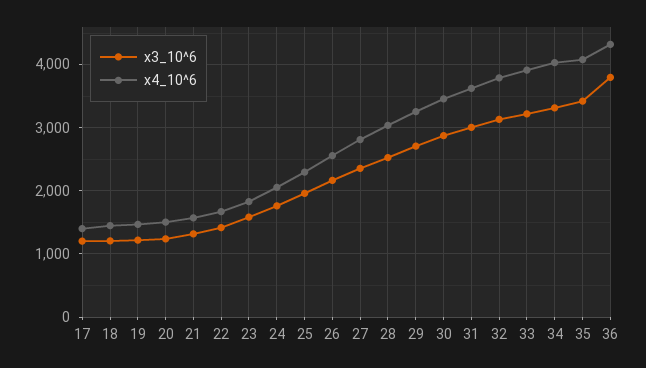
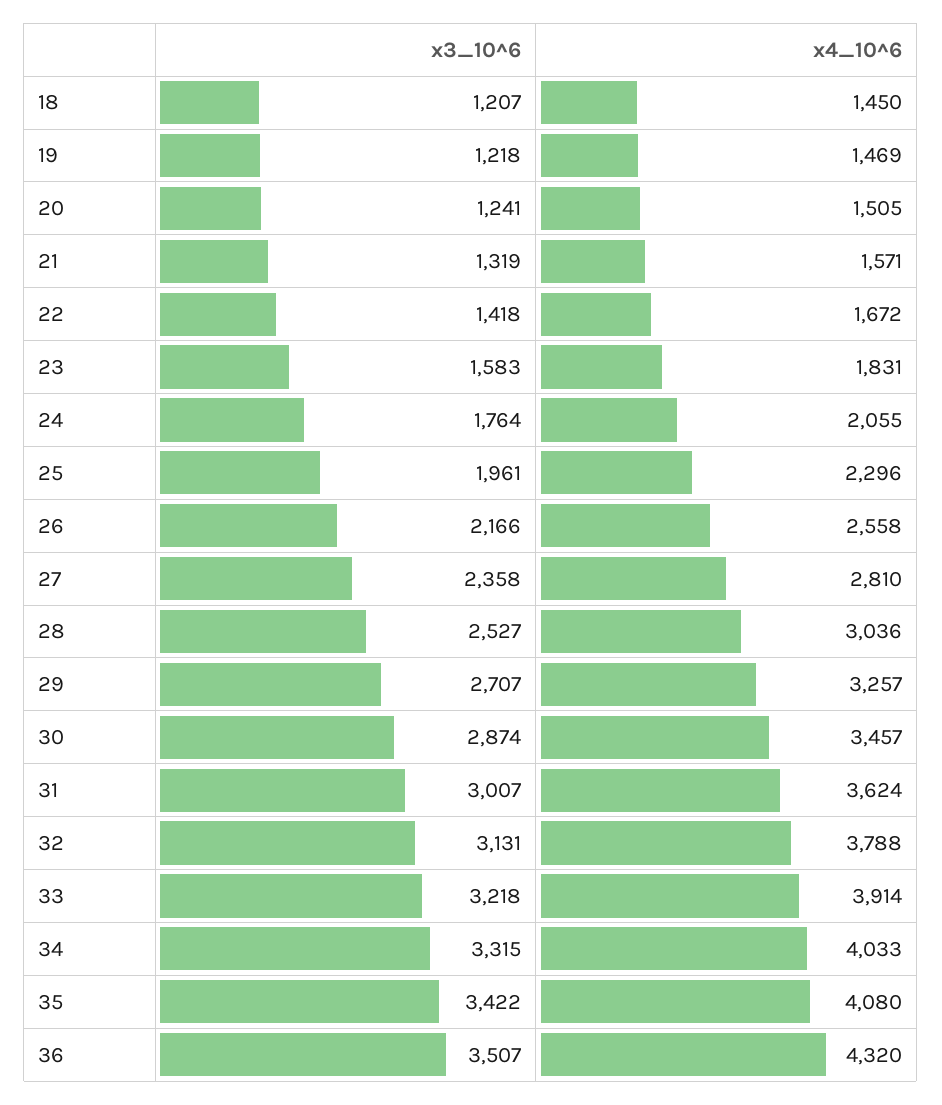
x3_10^6, 17: 1200 -> none
x4_10^6, 17: 1400 -> none
x3_10^6, 36: 3800 -> 3507

